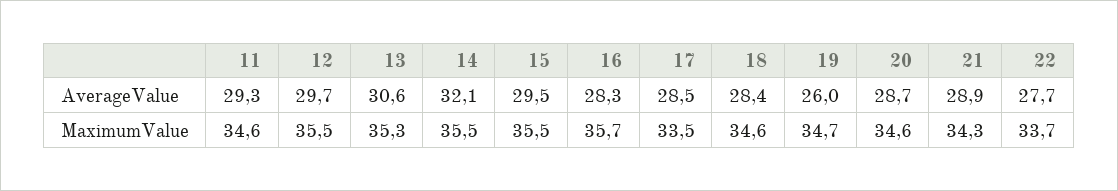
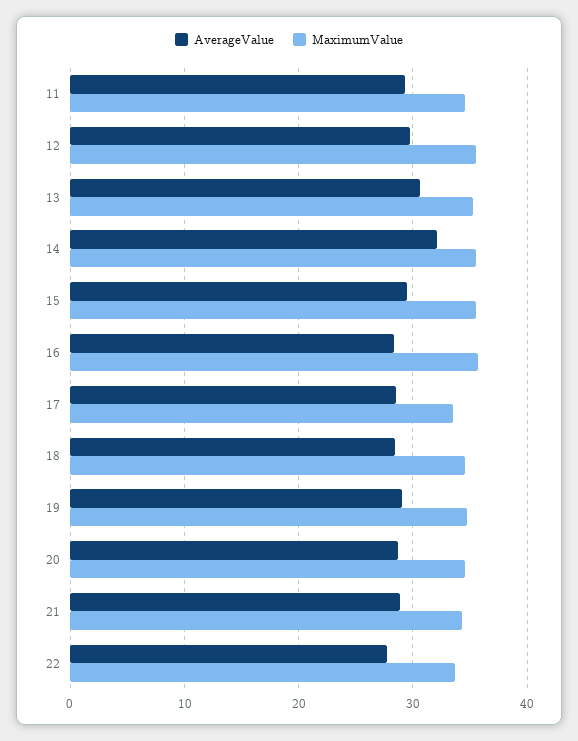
AverageValue, 19: 26 -> 29

